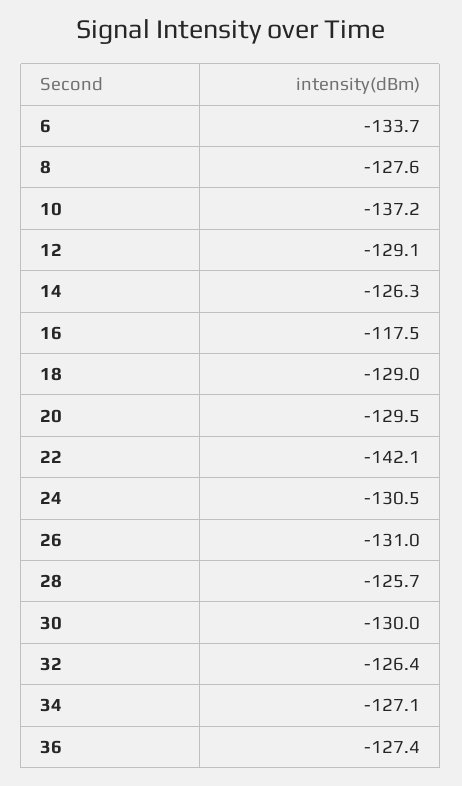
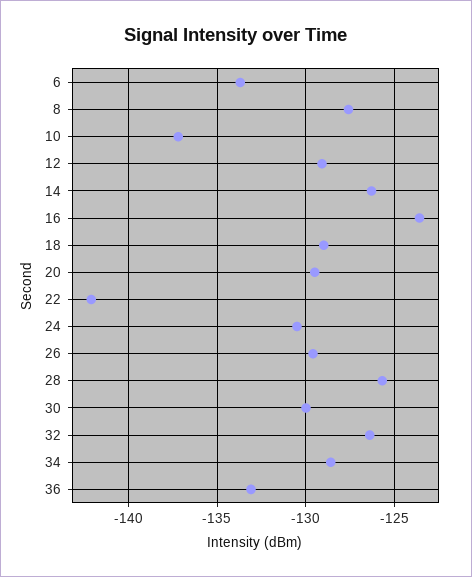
16: -117.5 -> -123.5
26: -131 -> -129.5
34: -127.1 -> -128.5
36: -127.4 -> -133

